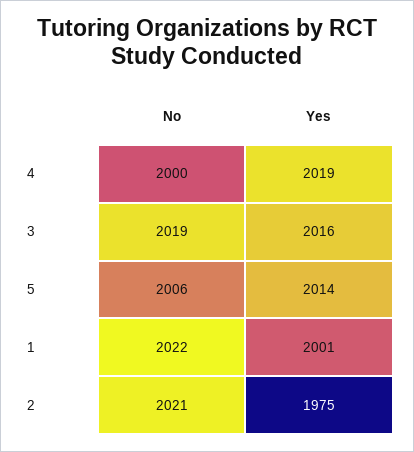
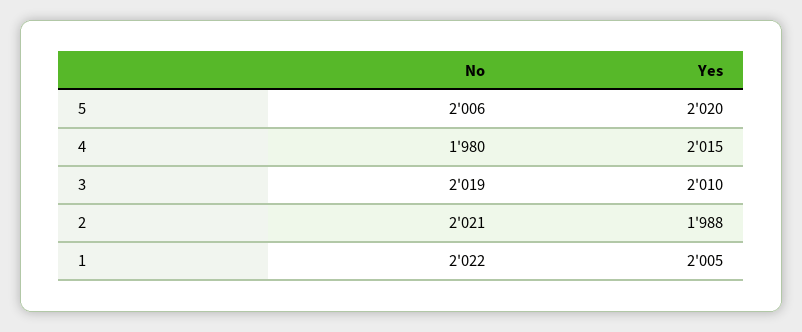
No, 4: 2000 -> 1980
Yes, 4: 2019 -> 2015
Yes, 3: 2016 -> 2010
Yes, 5: 2014 -> 2020
Yes, 1: 2001 -> 2005
Yes, 2: 1975 -> 1988

